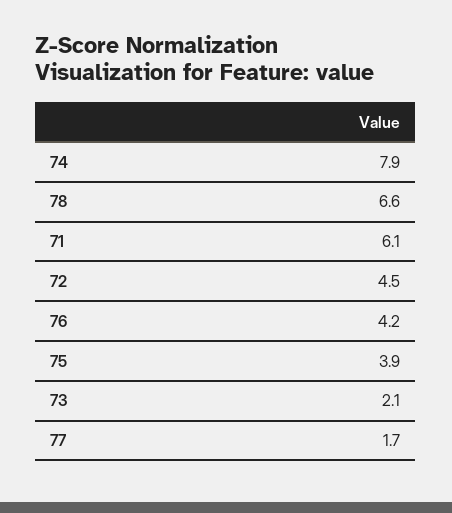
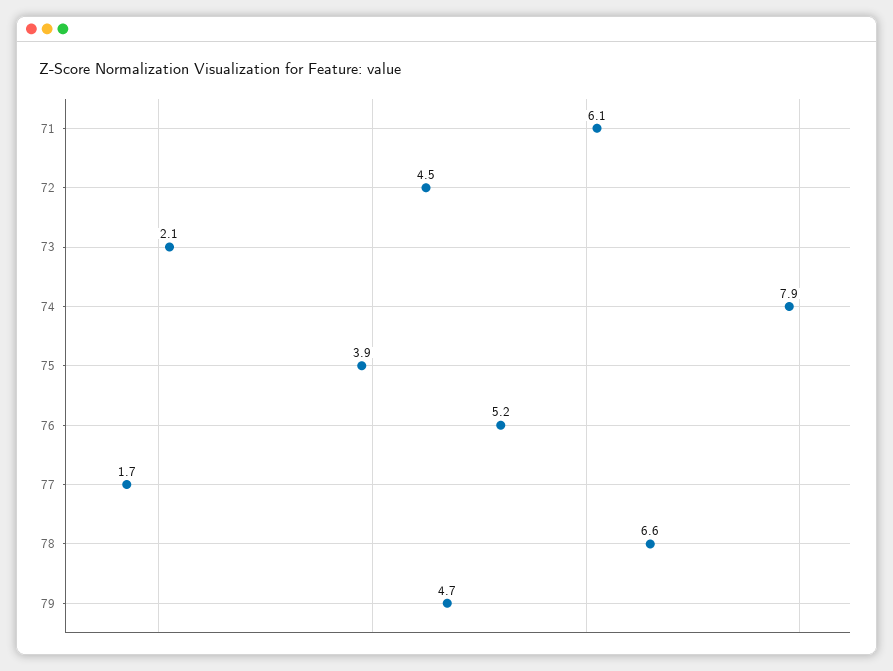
76: 4.2 -> 5.2
79: none -> 4.7

